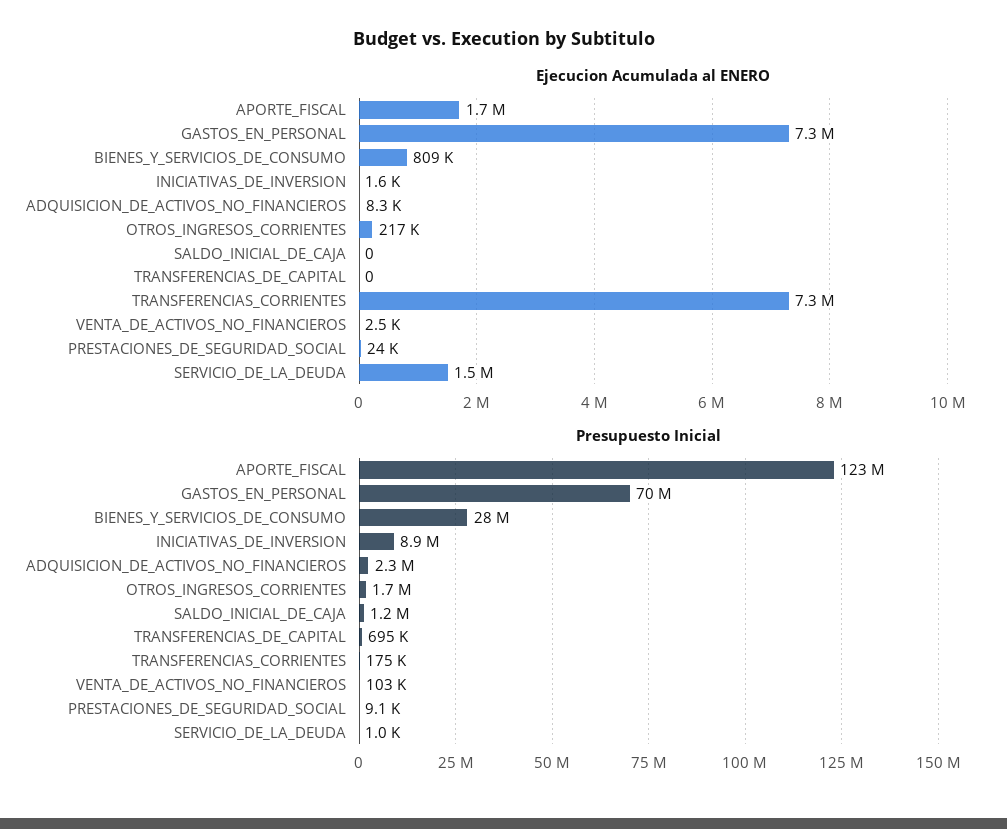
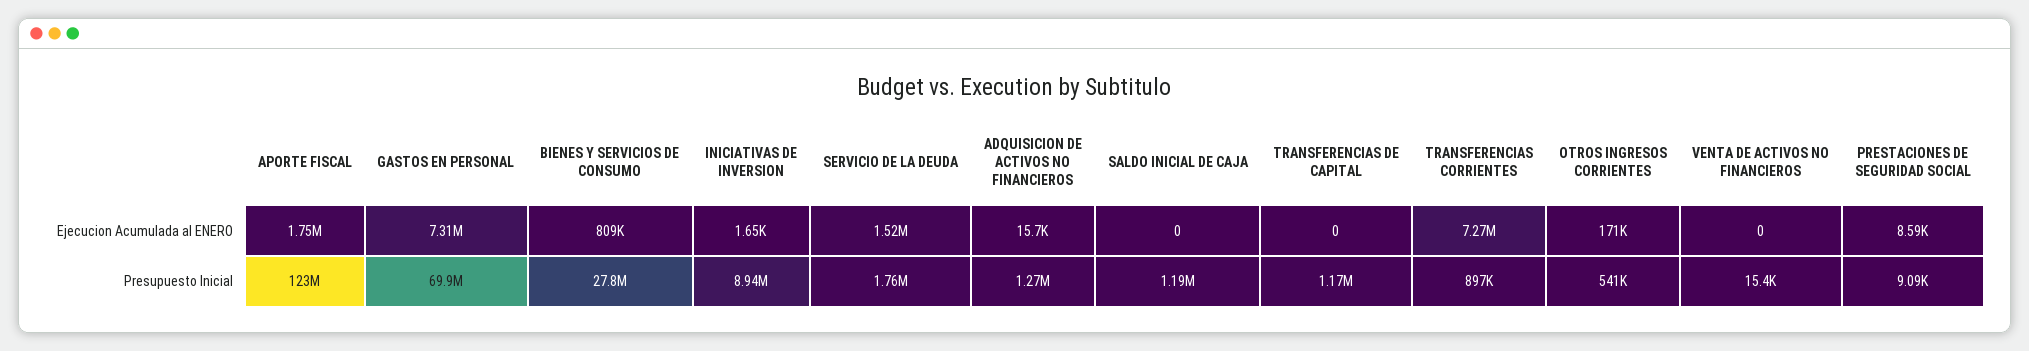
Ejecucion Acumulada al ENERO, ADQUISICION_DE_ACTIVOS_NO_FINANCIEROS: 8300 -> 15700
Ejecucion Acumulada al ENERO, OTROS_INGRESOS_CORRIENTES: 217000 -> 171000
Ejecucion Acumulada al ENERO, VENTA_DE_ACTIVOS_NO_FINANCIEROS: 2500 -> 0
Ejecucion Acumulada al ENERO, PRESTACIONES_DE_SEGURIDAD_SOCIAL: 24000 -> 8590
Presupuesto Inicial, ADQUISICION_DE_ACTIVOS_NO_FINANCIEROS: 2300000 -> 1270000
Presupuesto Inicial, OTROS_INGRESOS_CORRIENTES: 1700000 -> 541000
Presupuesto Inicial, TRANSFERENCIAS_DE_CAPITAL: 695000 -> 1170000
Presupuesto Inicial, TRANSFERENCIAS_CORRIENTES: 175000 -> 897000
Presupuesto Inicial, VENTA_DE_ACTIVOS_NO_FINANCIEROS: 103000 -> 15400
Presupuesto Inicial, SERVICIO_DE_LA_DEUDA: 1000 -> 1760000

